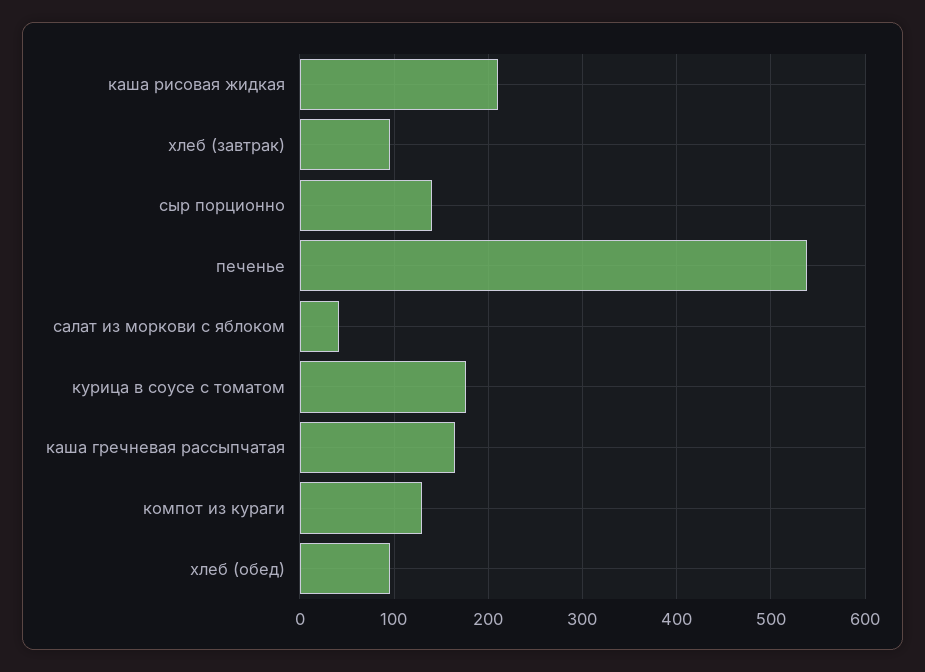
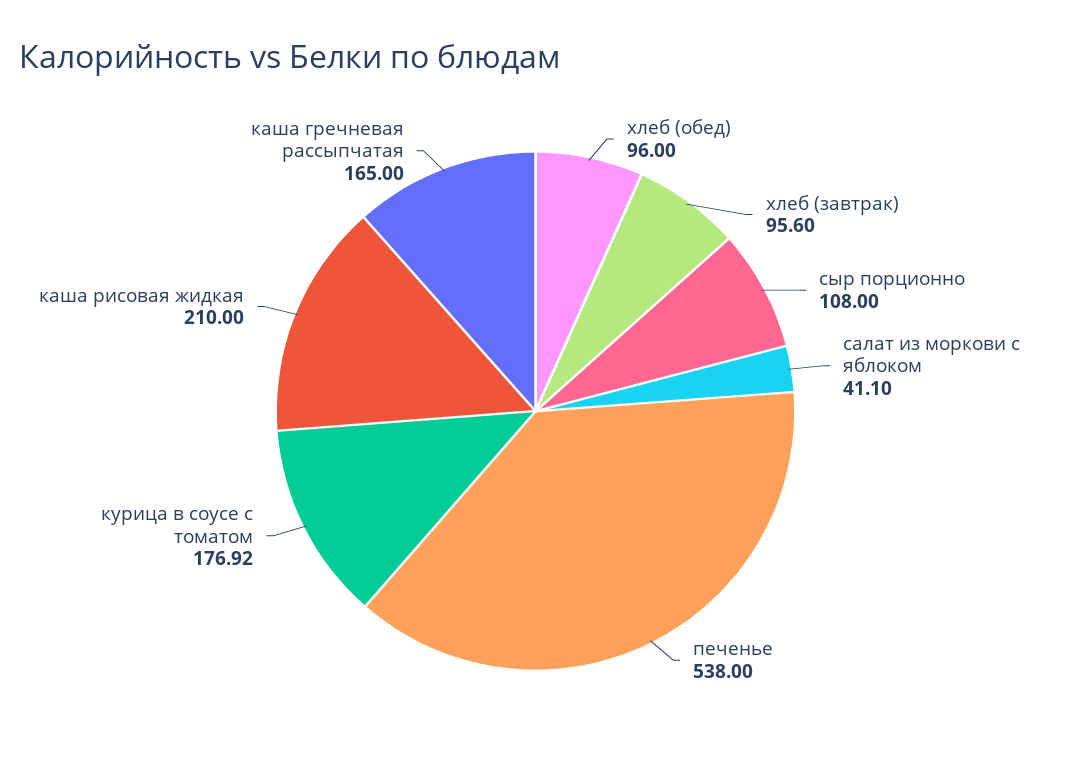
сыр порционно: 140 -> 108
компот из кураги: 130 -> none

